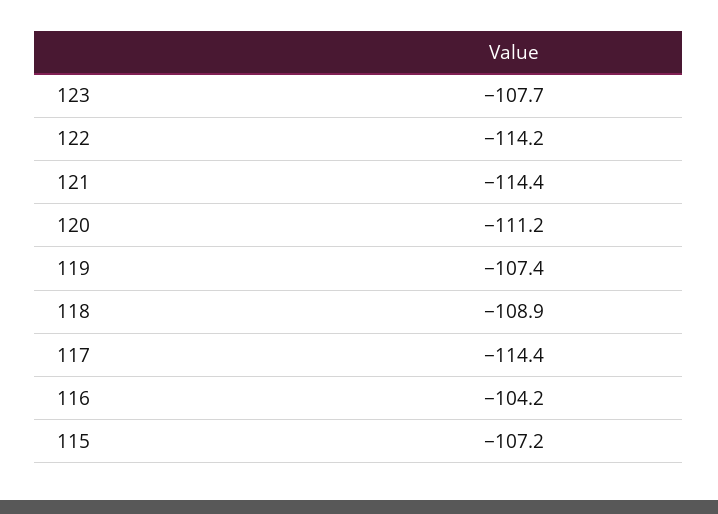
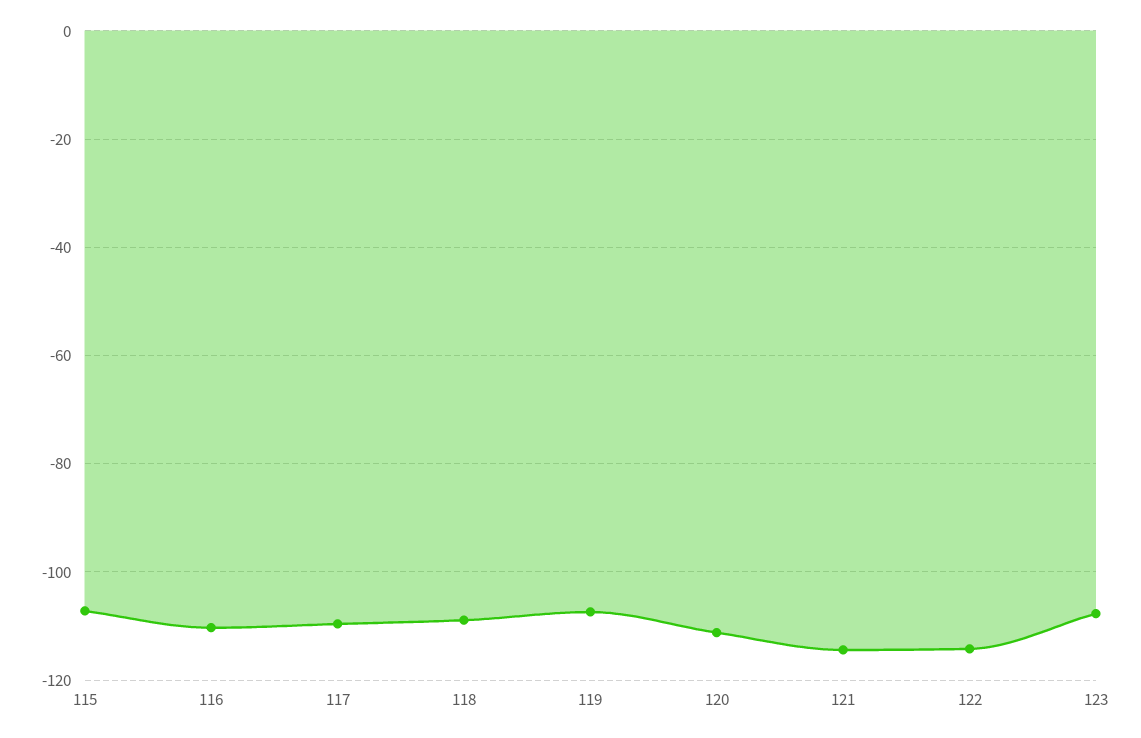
117: -114.4 -> -110
116: -104.2 -> -110

